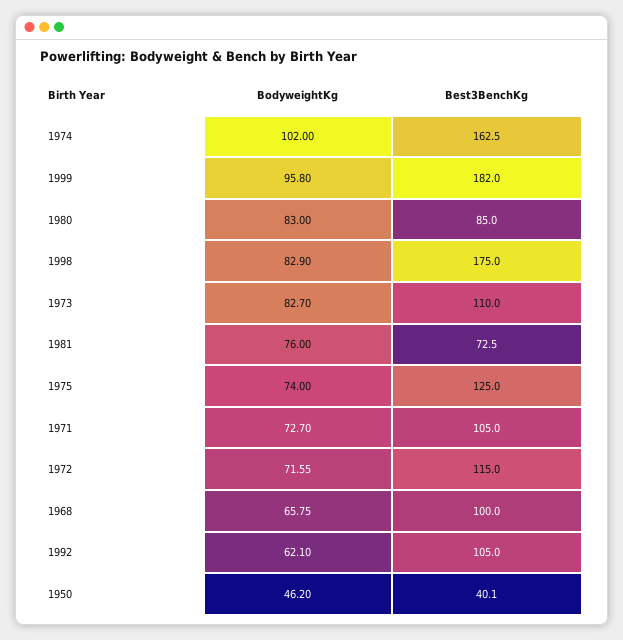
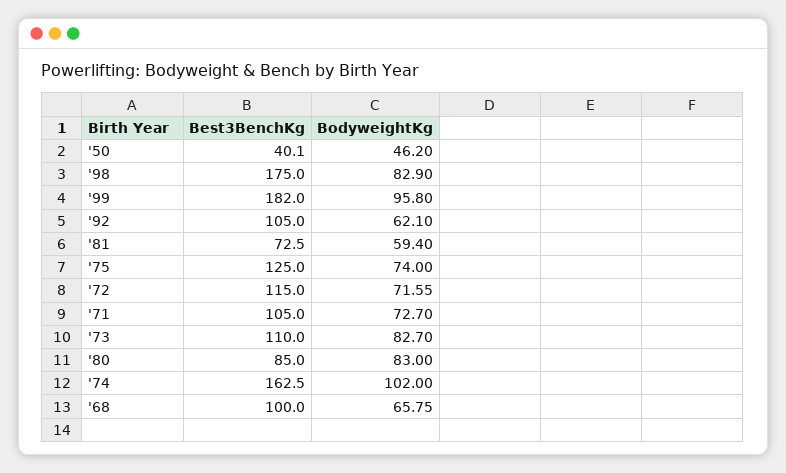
BodyweightKg, 1981: 76 -> 59.4

